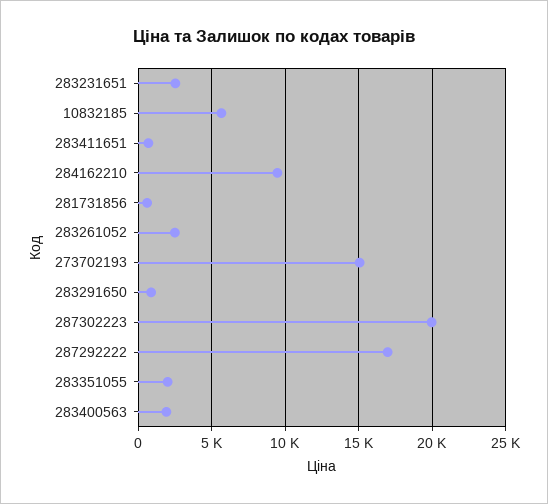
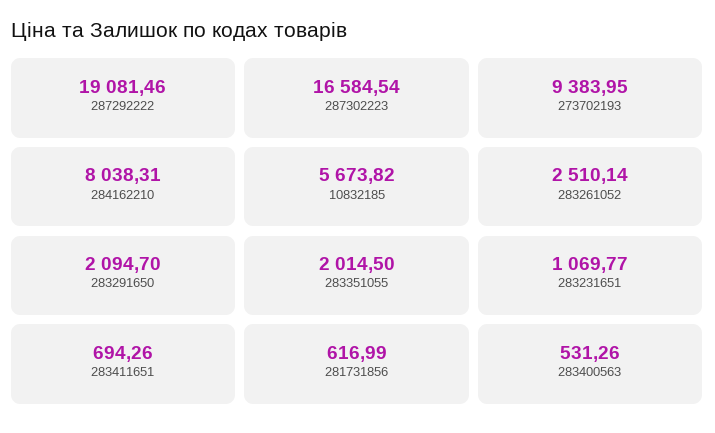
283231651: 2500 -> 1069.77
284162210: 9500 -> 8038.31
273702193: 15000 -> 9383.95
283291650: 1000 -> 2094.7
287302223: 20000 -> 16584.54
287292222: 17000 -> 19081.46
283400563: 2000 -> 531.26

